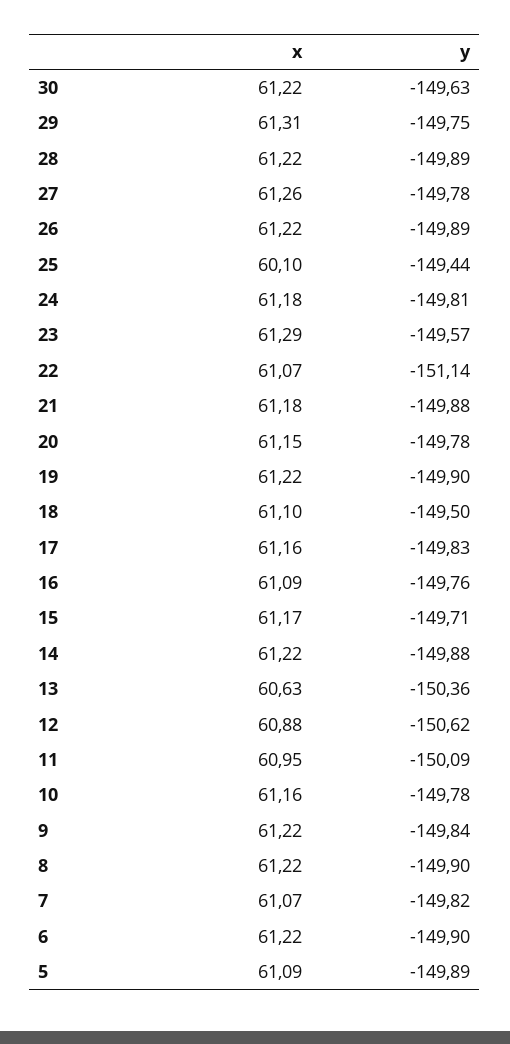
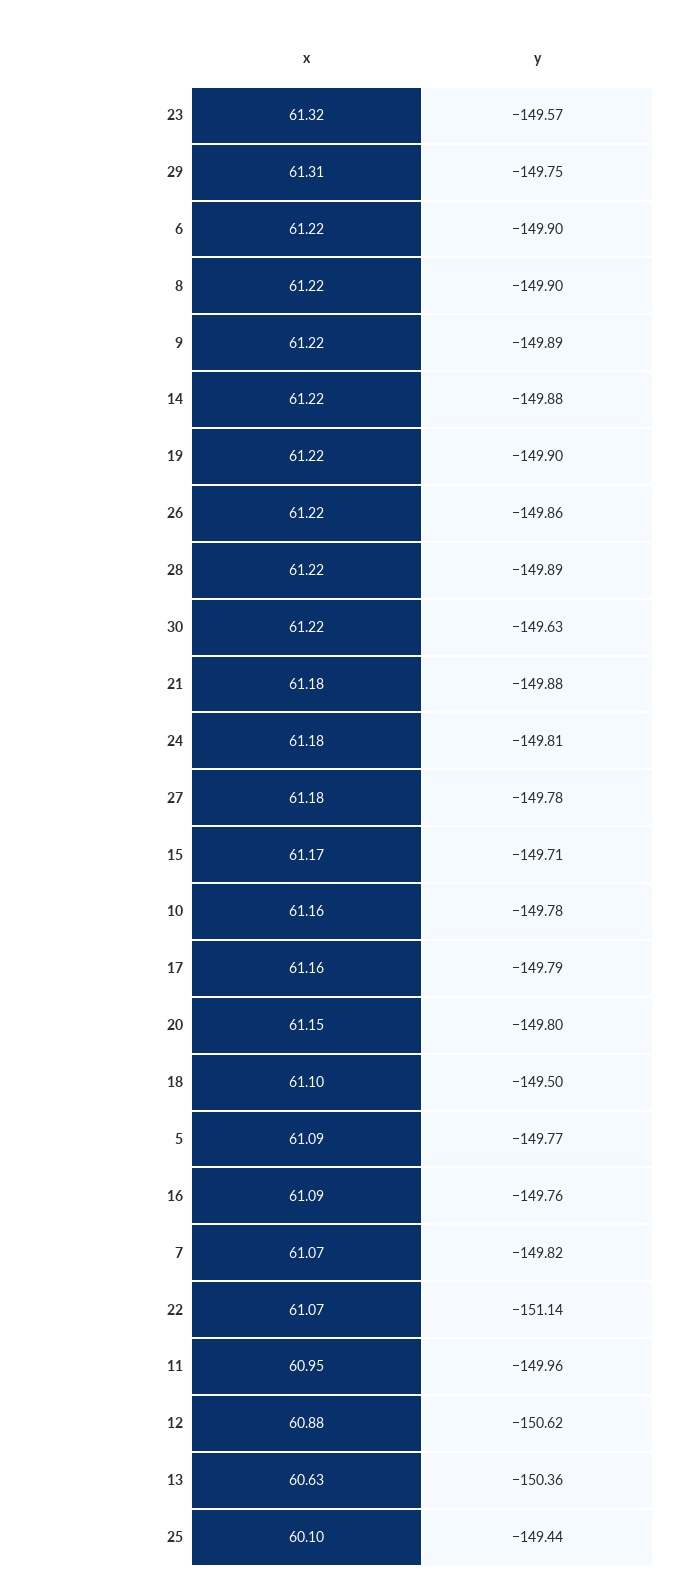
x, 27: 61.26 -> 61.18
y, 26: -149.89 -> -149.86
x, 23: 61.29 -> 61.32
y, 20: -149.78 -> -149.8
y, 17: -149.83 -> -149.79
y, 11: -150.09 -> -149.96
y, 9: -149.84 -> -149.89
y, 5: -149.89 -> -149.77

